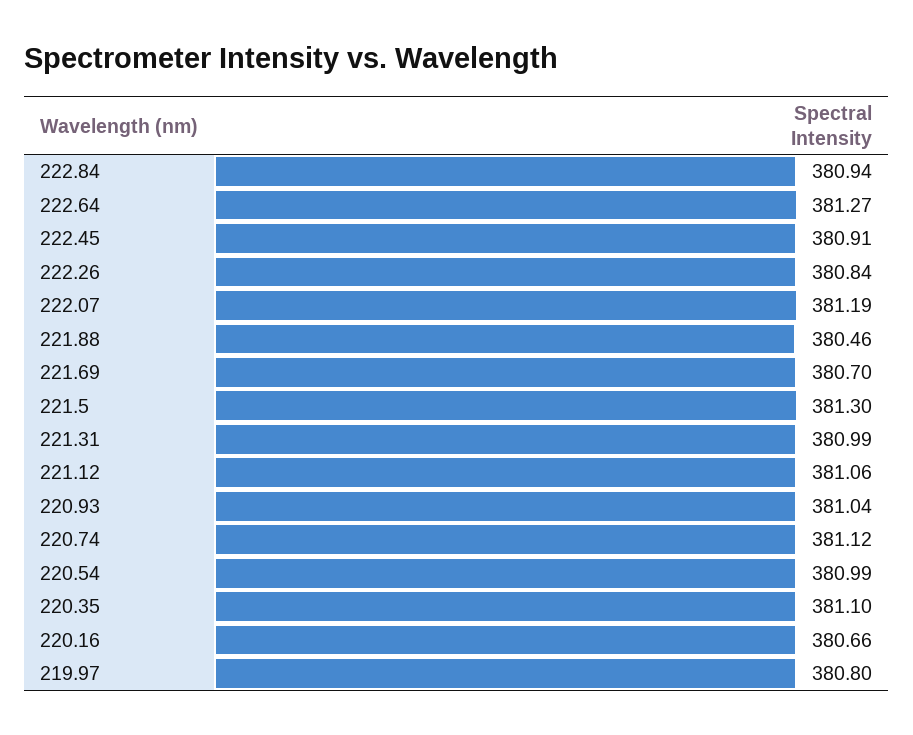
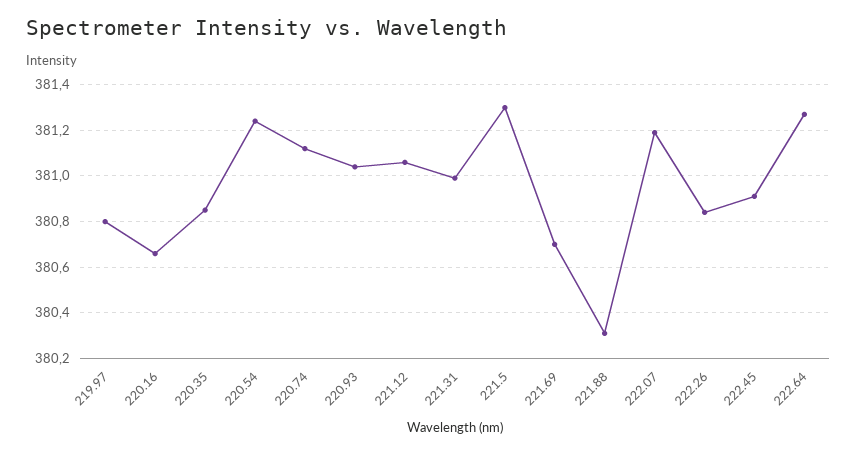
222.84: 380.94 -> none
221.88: 380.46 -> 380.3
220.54: 380.99 -> 381.25
220.35: 381.1 -> 380.85

